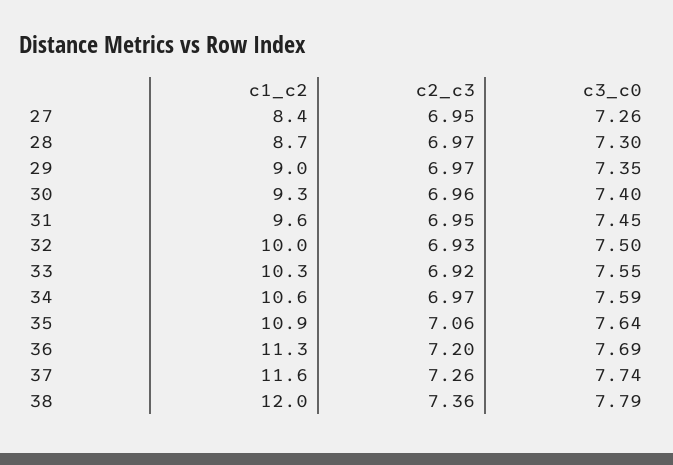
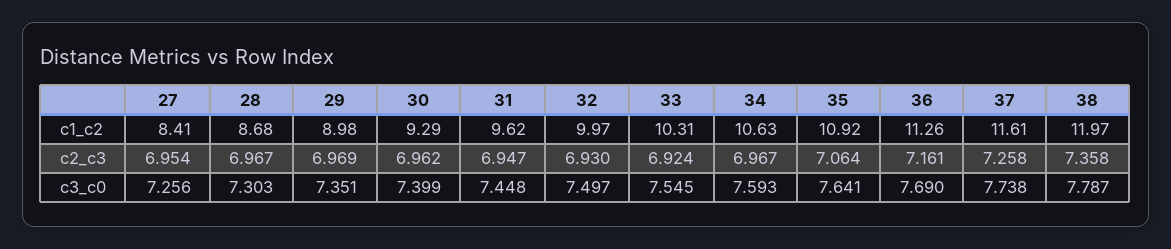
c2_c3, 36: 7.2 -> 7.161

